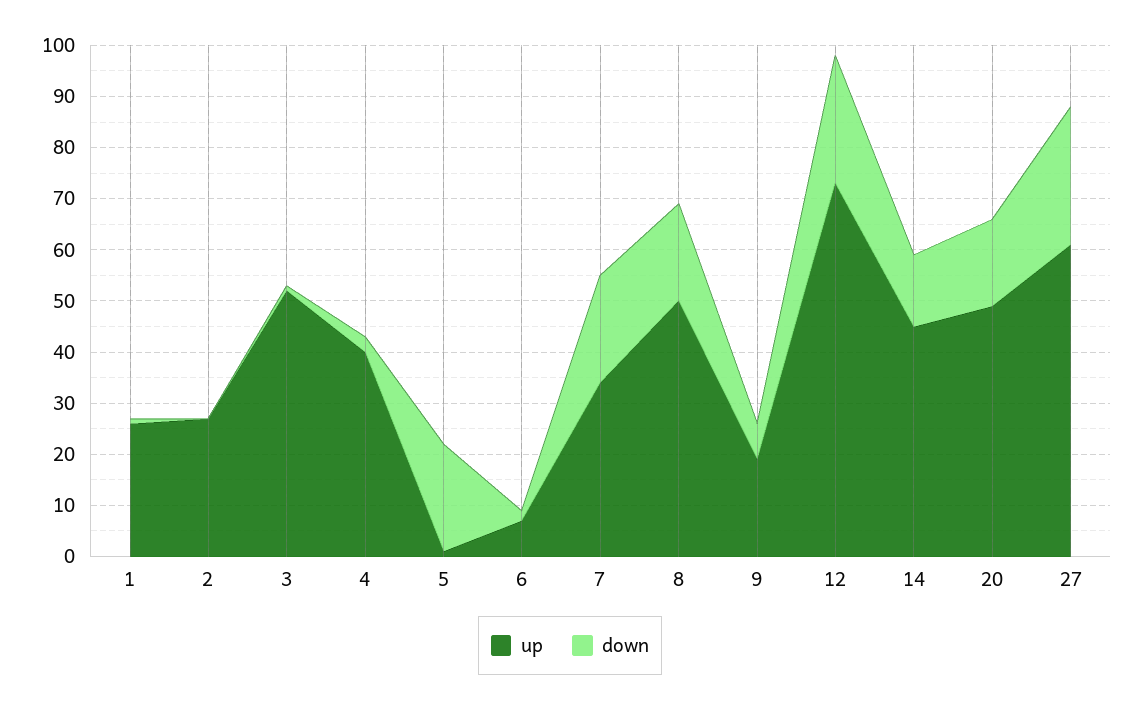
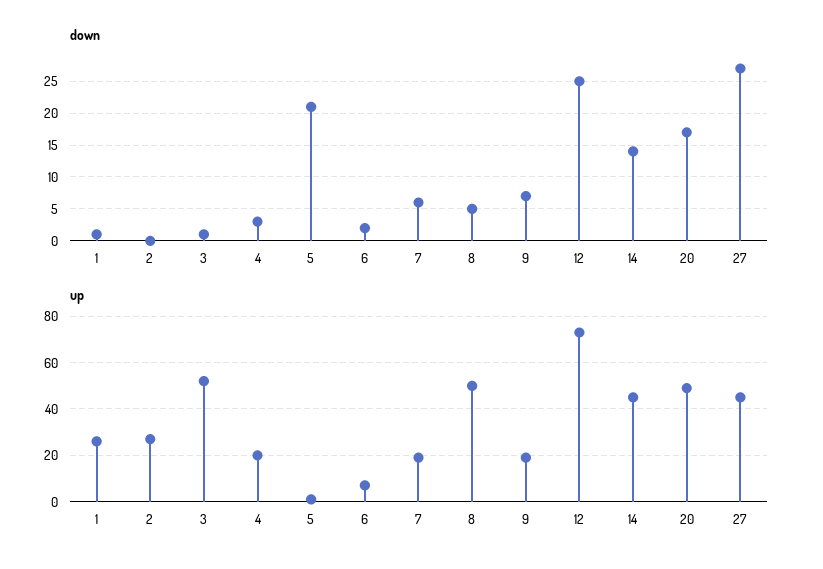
up, 4: 40 -> 20
up, 7: 35 -> 20
down, 7: 20 -> 6
down, 8: 20 -> 5
up, 27: 60 -> 45

